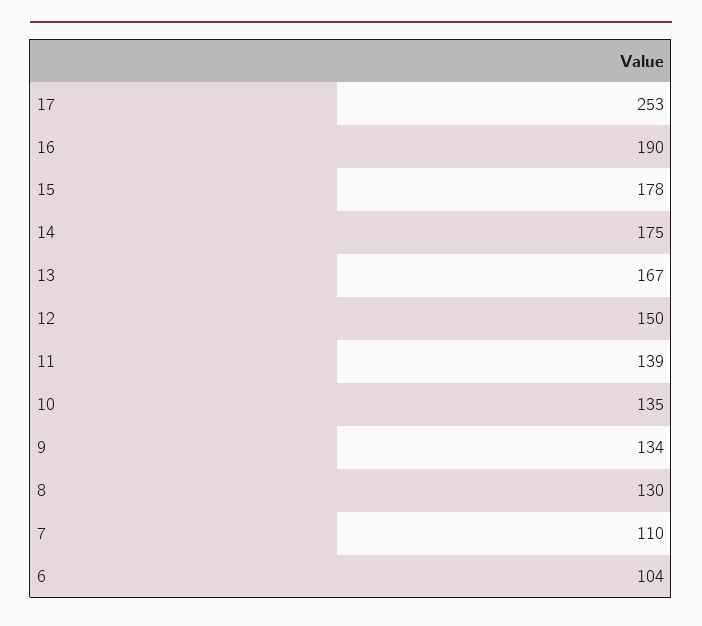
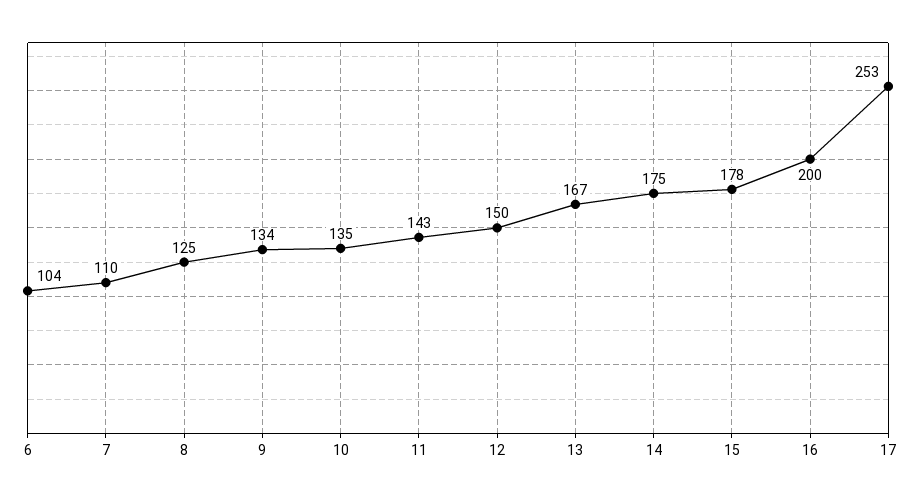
16: 190 -> 200
11: 139 -> 143
8: 130 -> 125

